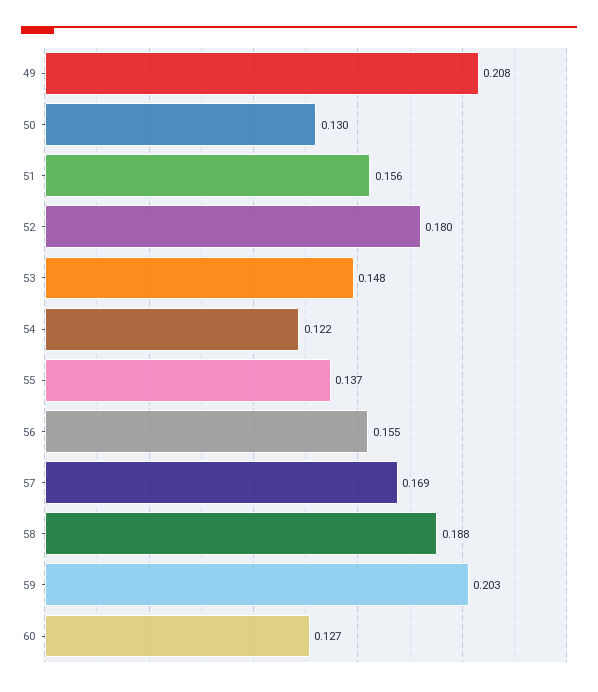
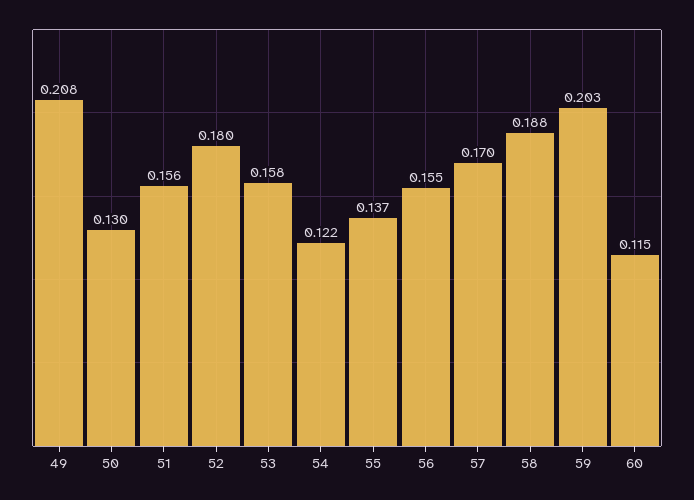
53: 0.148 -> 0.158
57: 0.169 -> 0.17
60: 0.127 -> 0.115

